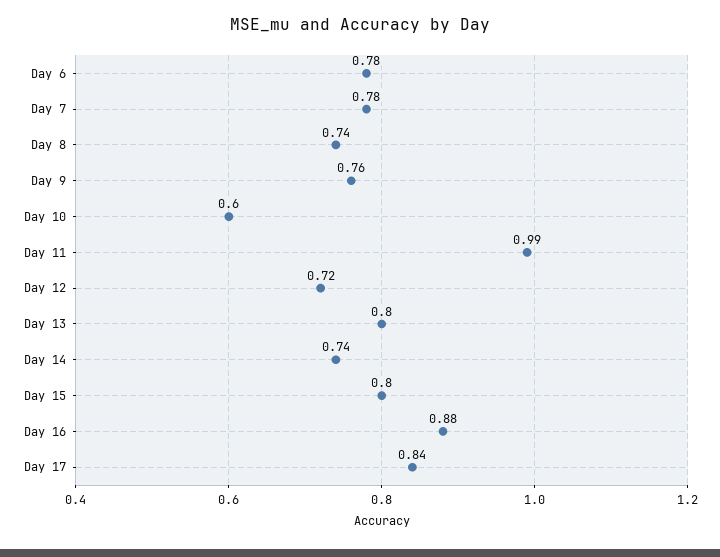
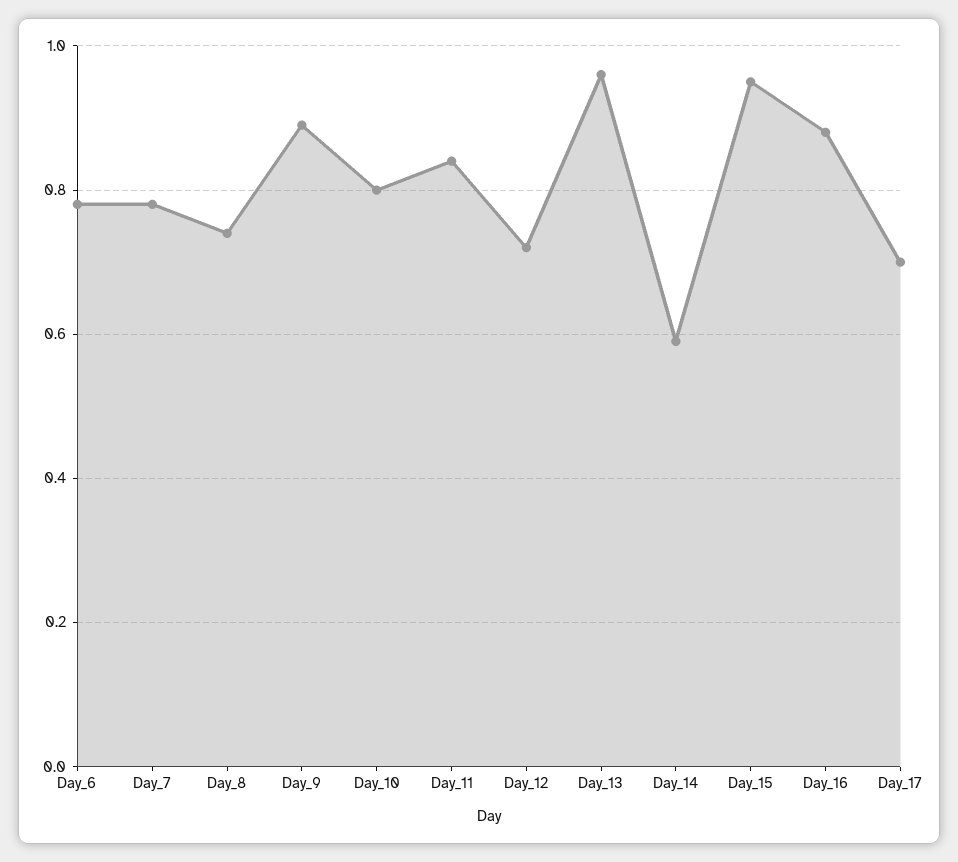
Day 9: 0.76 -> 0.9
Day 10: 0.6 -> 0.8
Day 11: 0.99 -> 0.85
Day 13: 0.8 -> 0.95
Day 14: 0.74 -> 0.6
Day 15: 0.8 -> 0.95
Day 17: 0.84 -> 0.7

